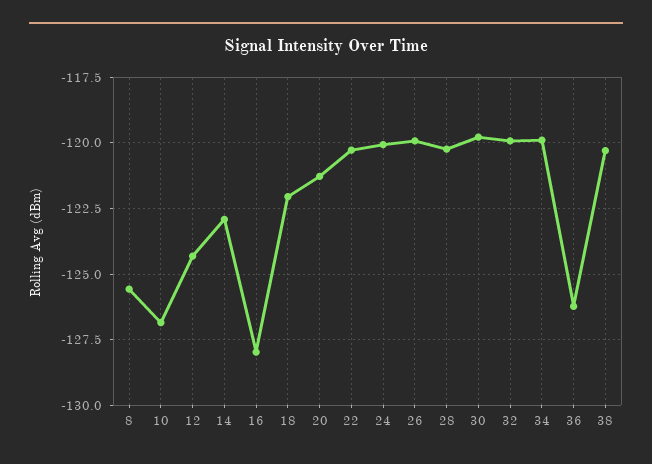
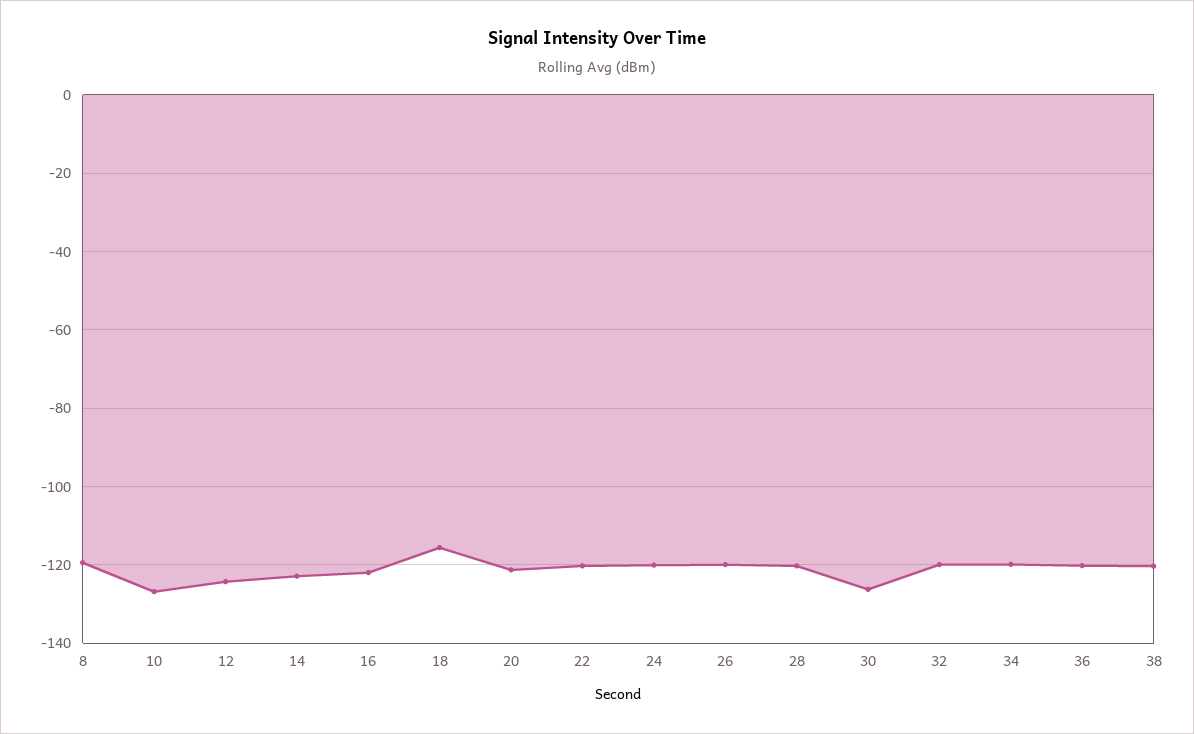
8: -125.5 -> -120
16: -128 -> -122
18: -122 -> -116
30: -119.75 -> -126
36: -126.25 -> -120

